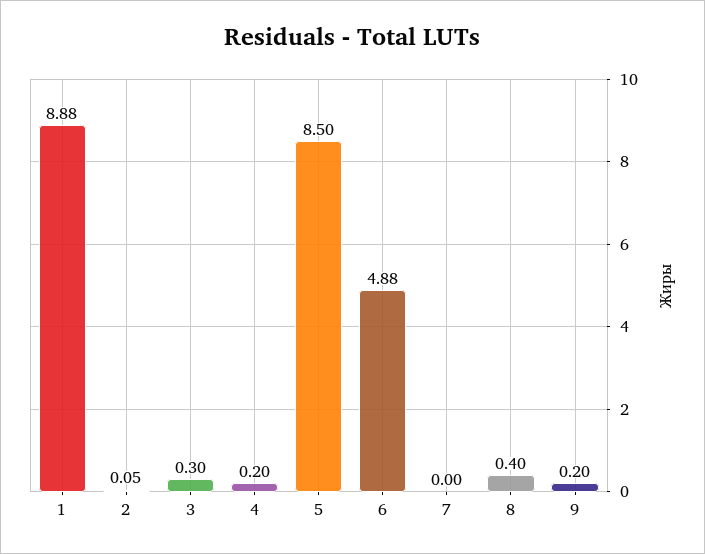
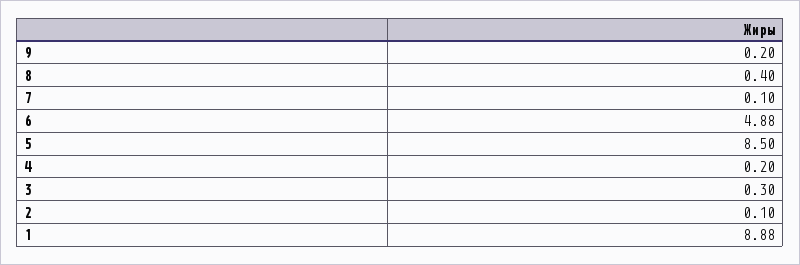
2: 0.05 -> 0.1
7: 0 -> 0.1

